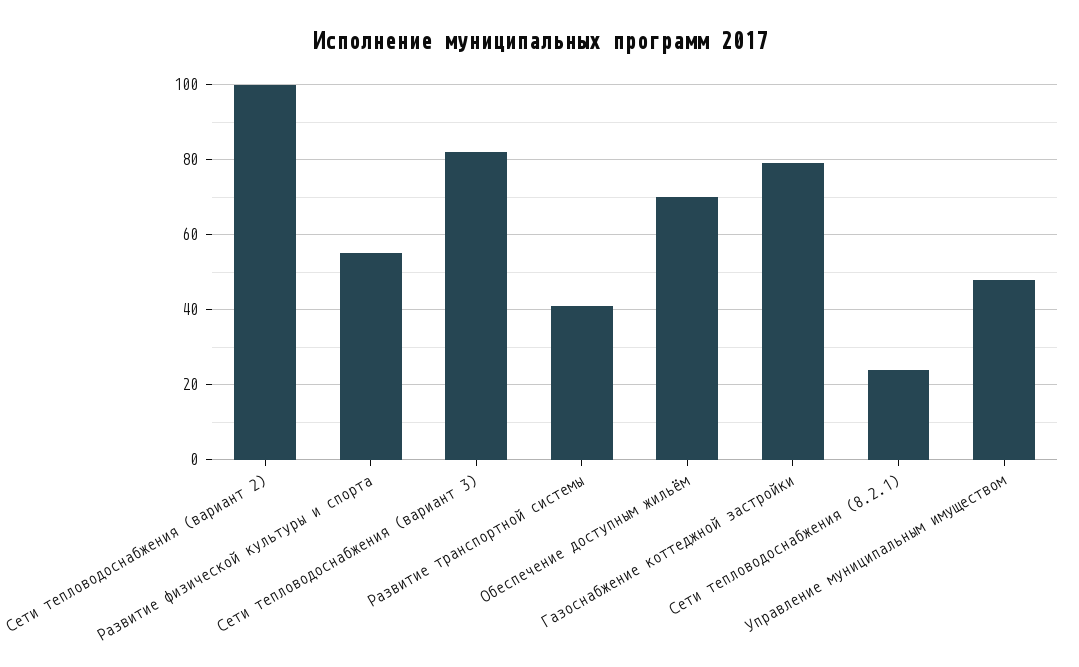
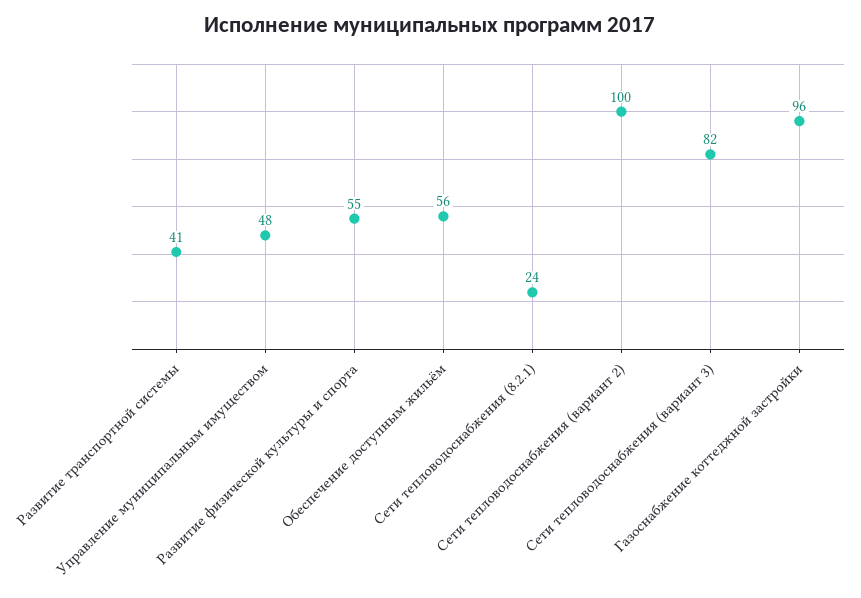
Обеспечение доступным жильём: 70 -> 56
Газоснабжение коттеджной застройки: 80 -> 96

